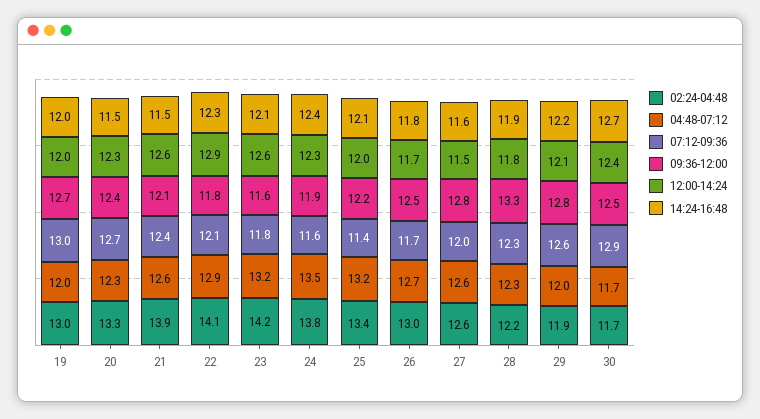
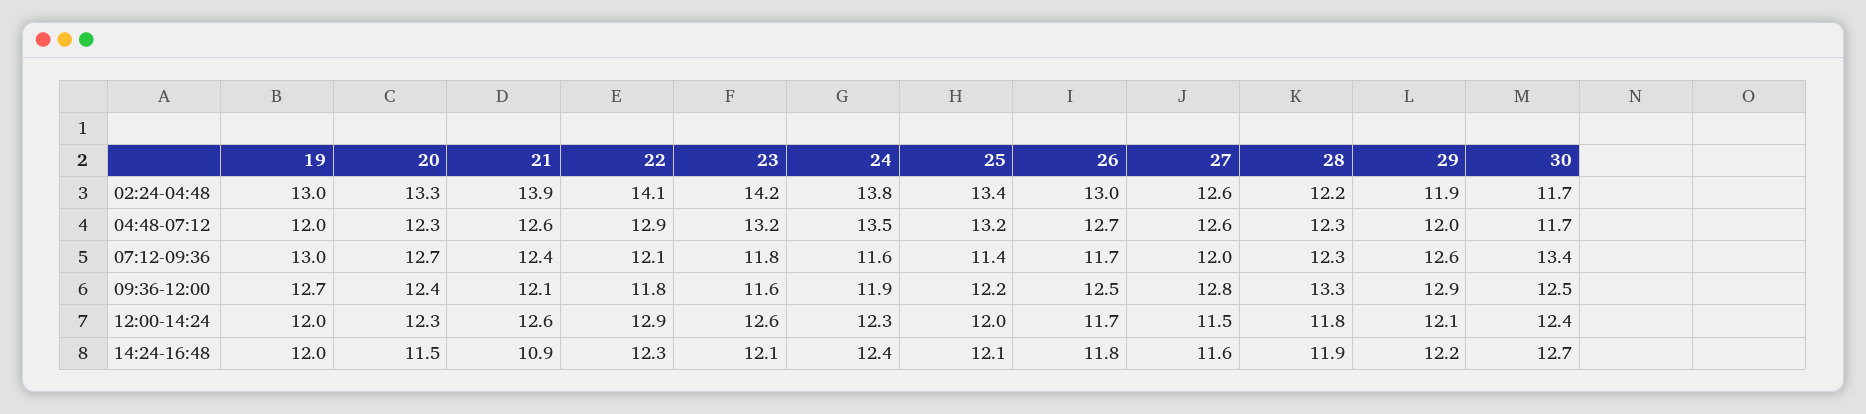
14:24-16:48, 21: 11.5 -> 10.9
09:36-12:00, 29: 12.8 -> 12.9
07:12-09:36, 30: 12.9 -> 13.4

